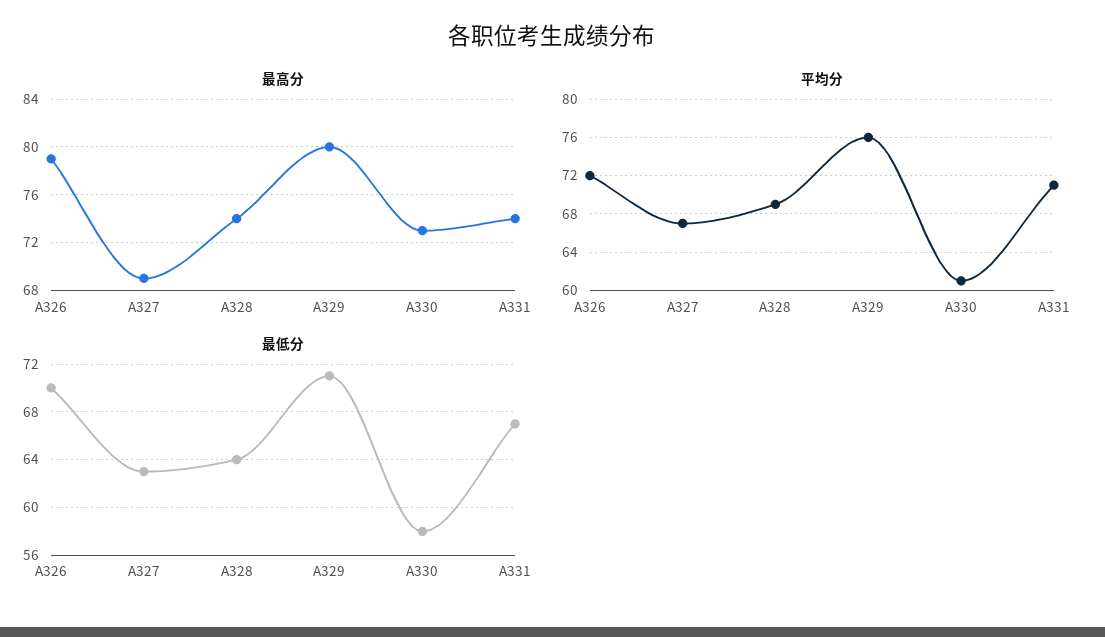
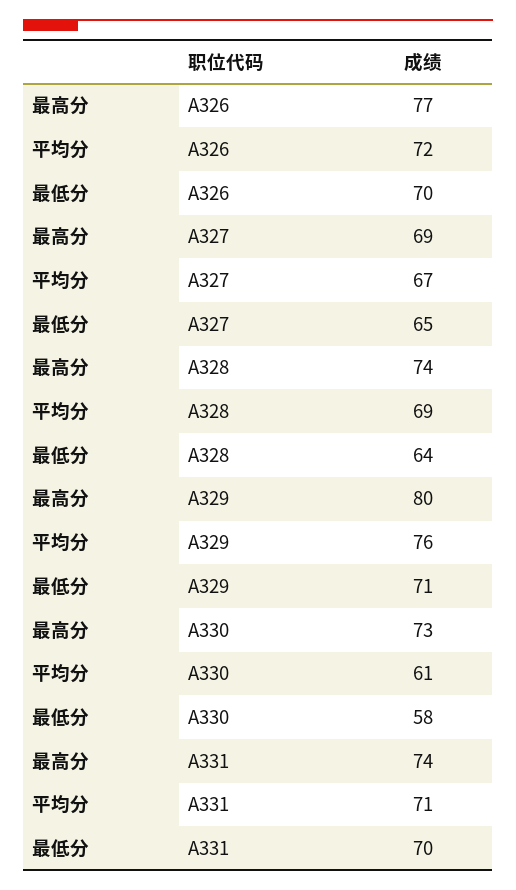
最高分, A326: 79 -> 77
最低分, A327: 63 -> 65
最低分, A331: 67 -> 70

